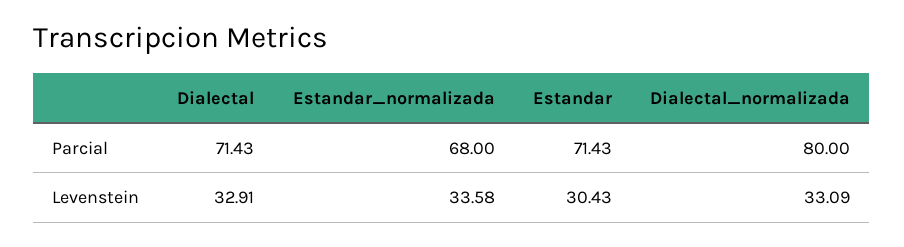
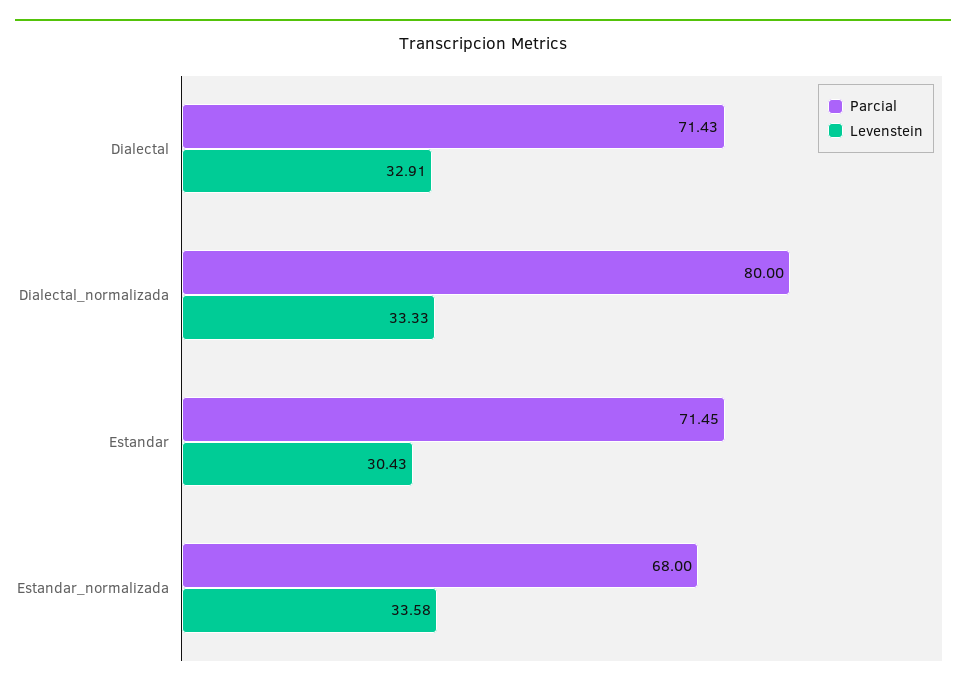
Parcial, Estandar: 71.43 -> 71.45
Levenstein, Dialectal_normalizada: 33.09 -> 33.33

